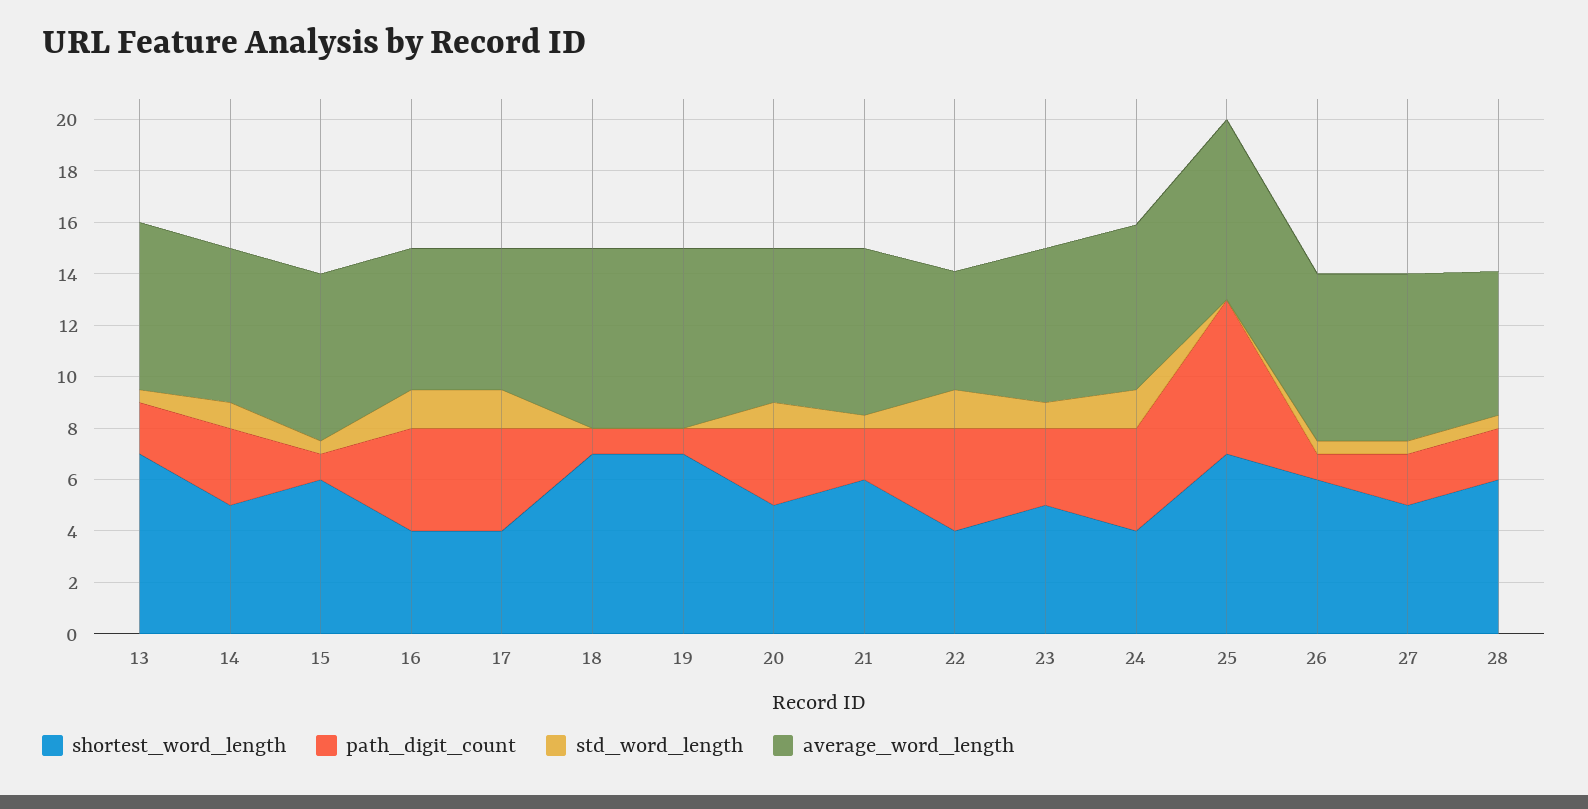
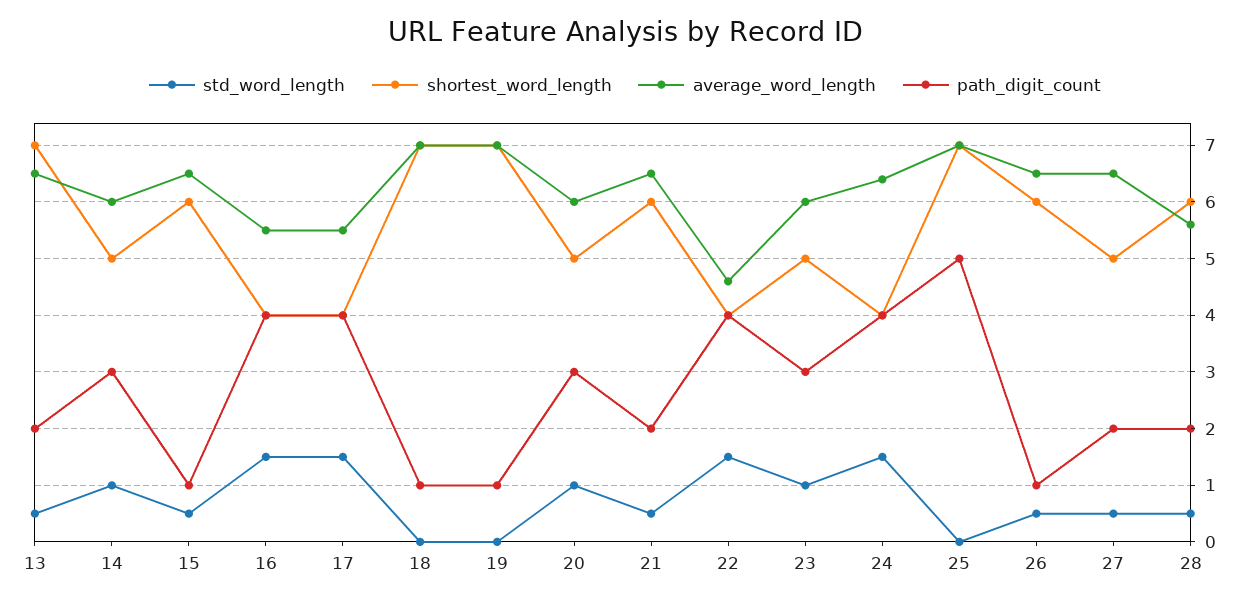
path_digit_count, 25: 6 -> 5

